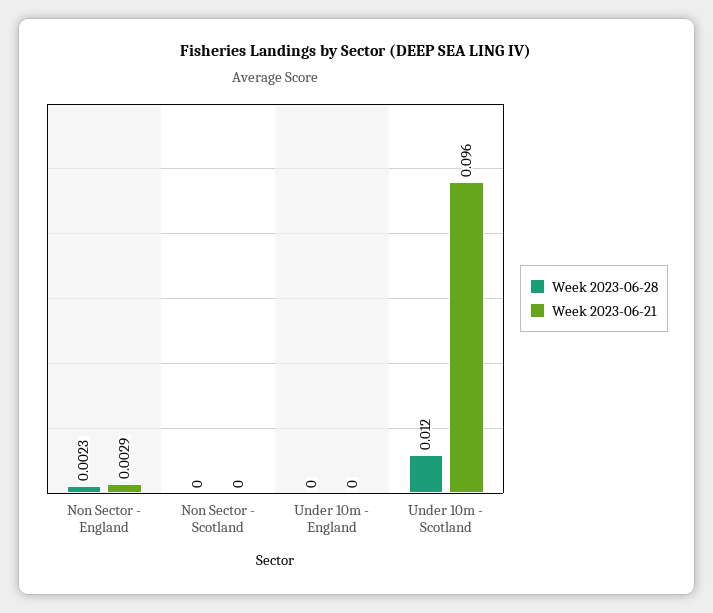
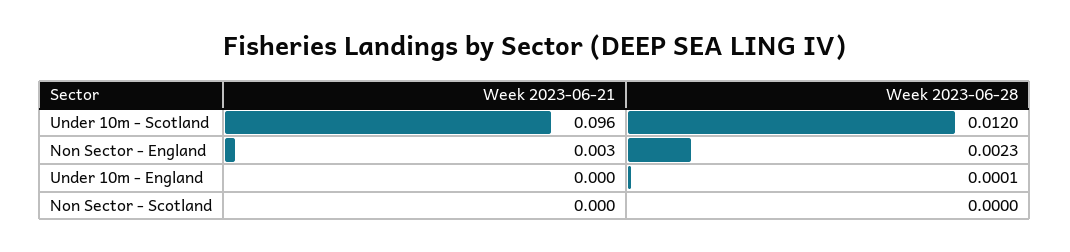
Week 2023-06-28, Under 10m - England: 0 -> 0.0001

